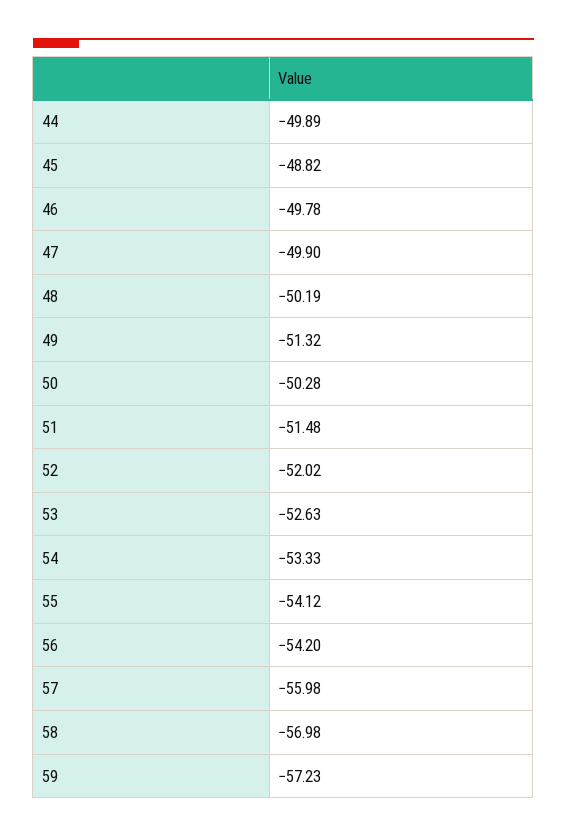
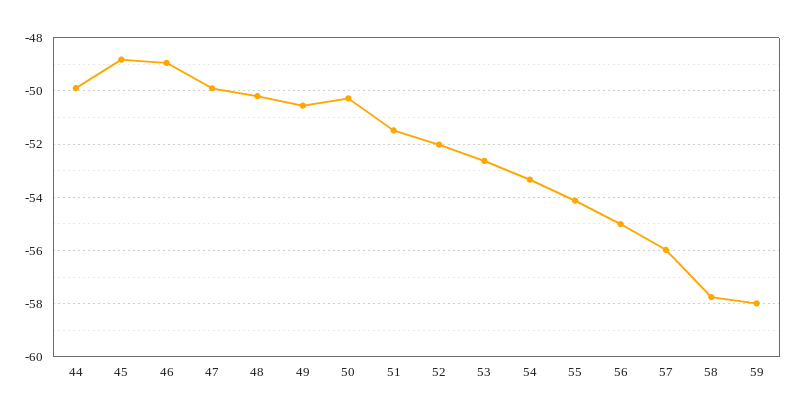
46: -49.78 -> -49
49: -51.32 -> -50.5
56: -54.2 -> -55
58: -56.98 -> -57.75
59: -57.23 -> -58

